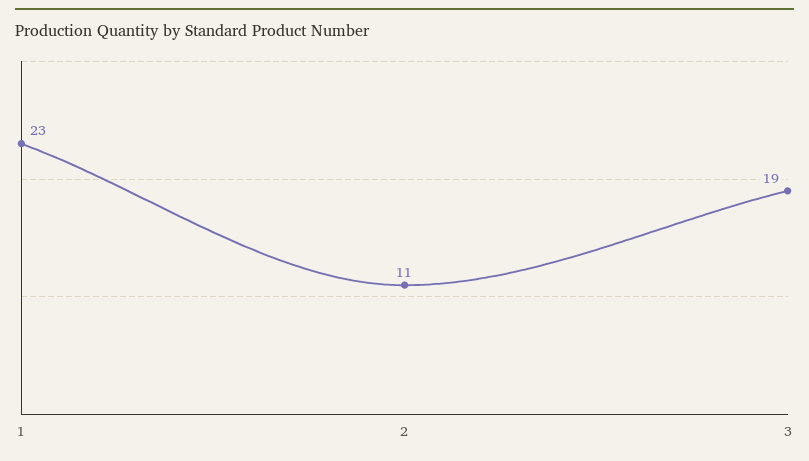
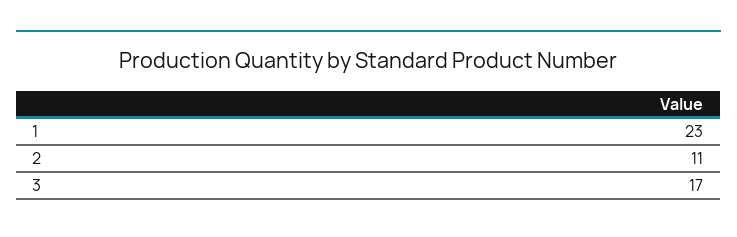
3: 19 -> 17

